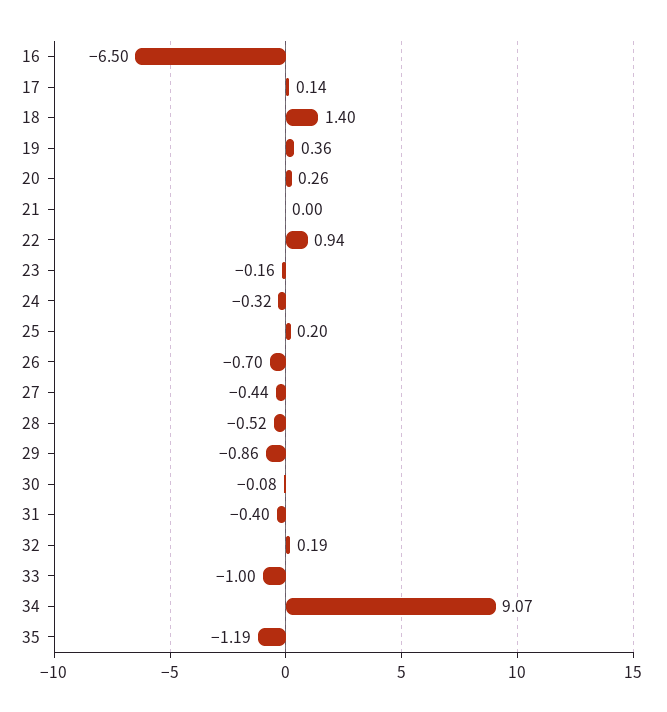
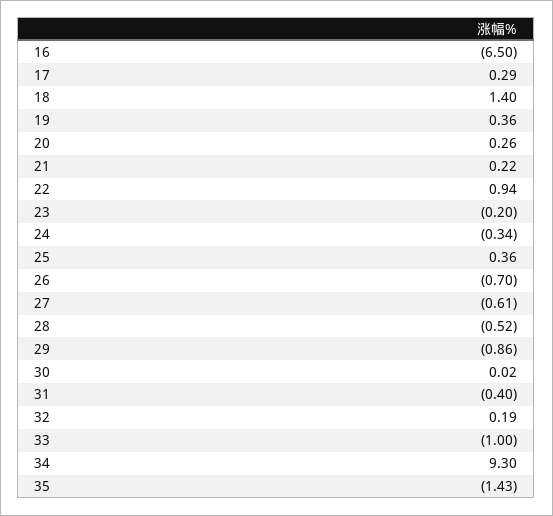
17: 0.14 -> 0.29
21: 0 -> 0.22
23: -0.16 -> -0.2
24: -0.32 -> -0.34
25: 0.2 -> 0.36
27: -0.44 -> -0.61
30: -0.08 -> 0.02
34: 9.07 -> 9.3
35: -1.19 -> -1.43

